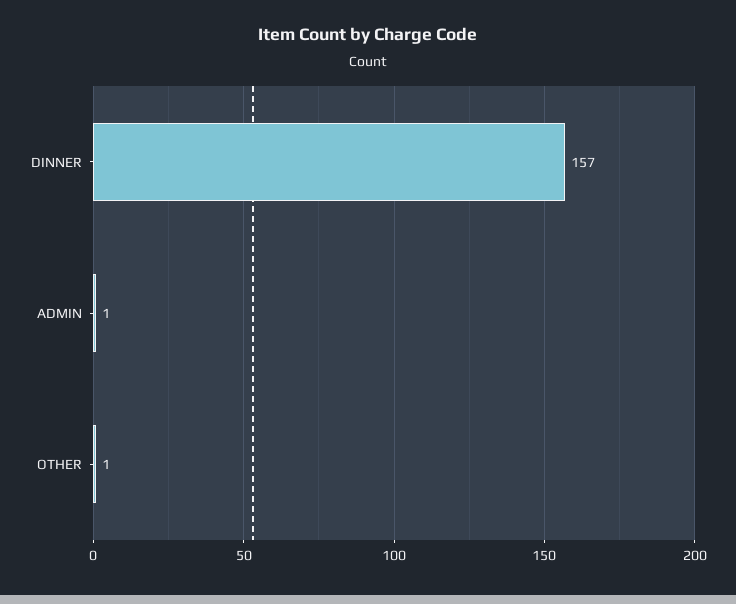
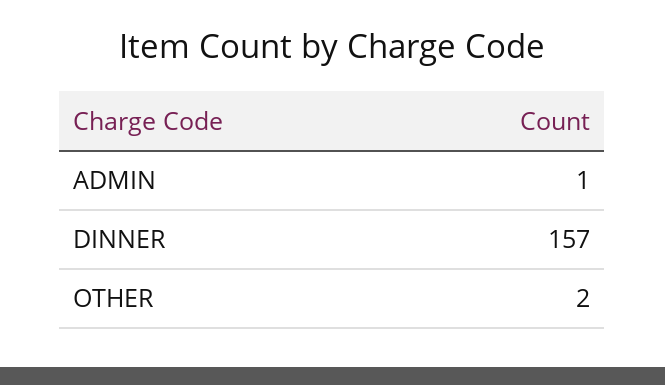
OTHER: 1 -> 2

